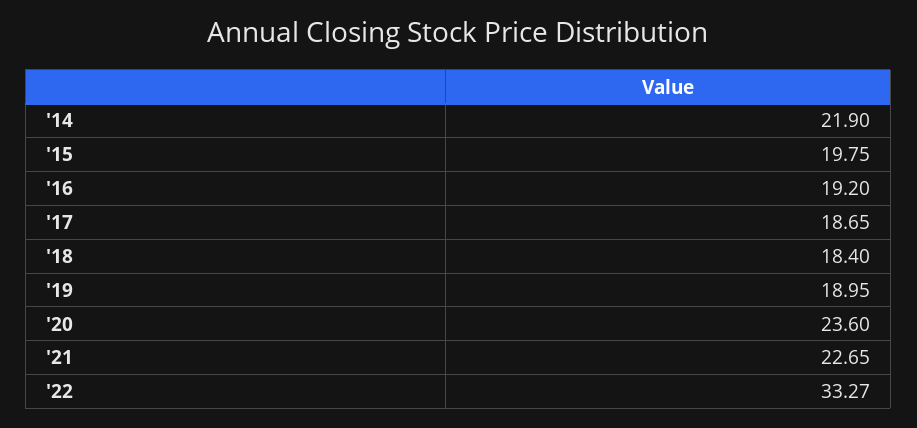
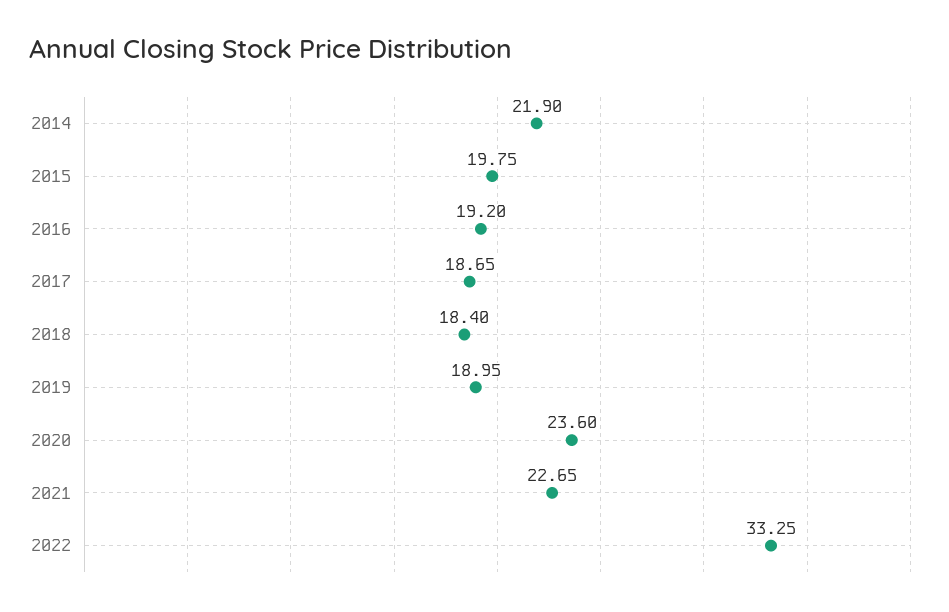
'22: 33.27 -> 33.25

